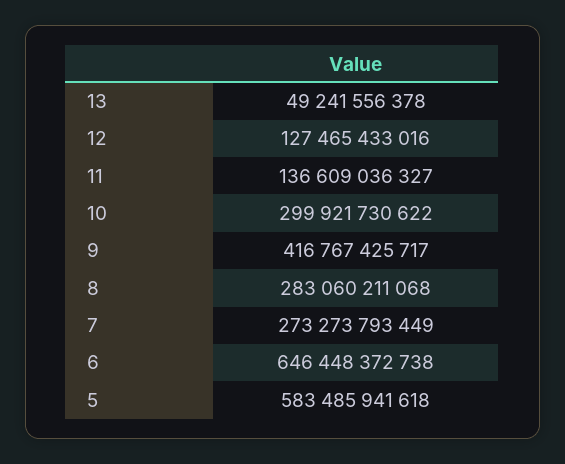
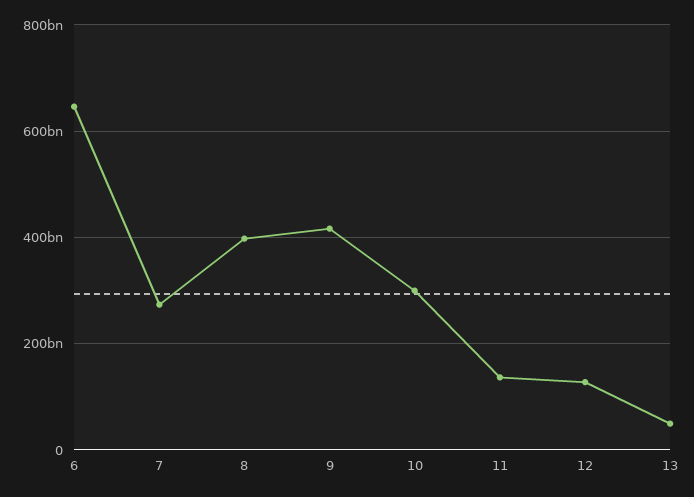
8: 283060211068 -> 400000000000
5: 583485941618 -> none

